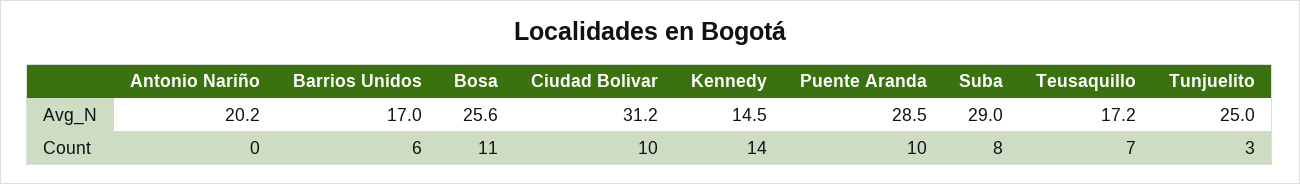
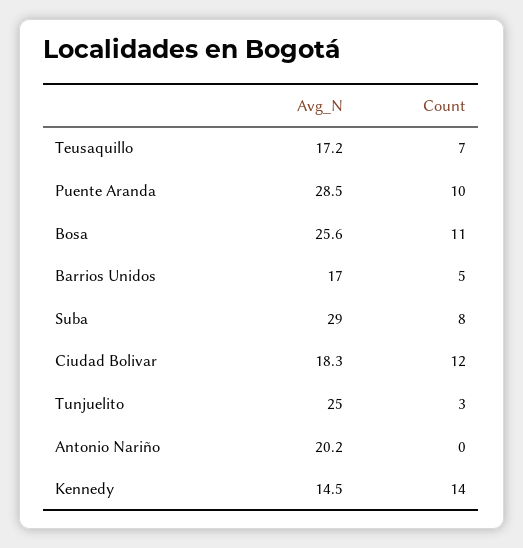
Ciudad Bolivar, Avg_N: 31.2 -> 18.3
Barrios Unidos, Count: 6 -> 5
Ciudad Bolivar, Count: 10 -> 12

